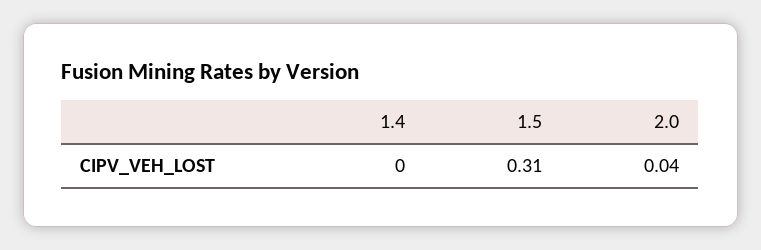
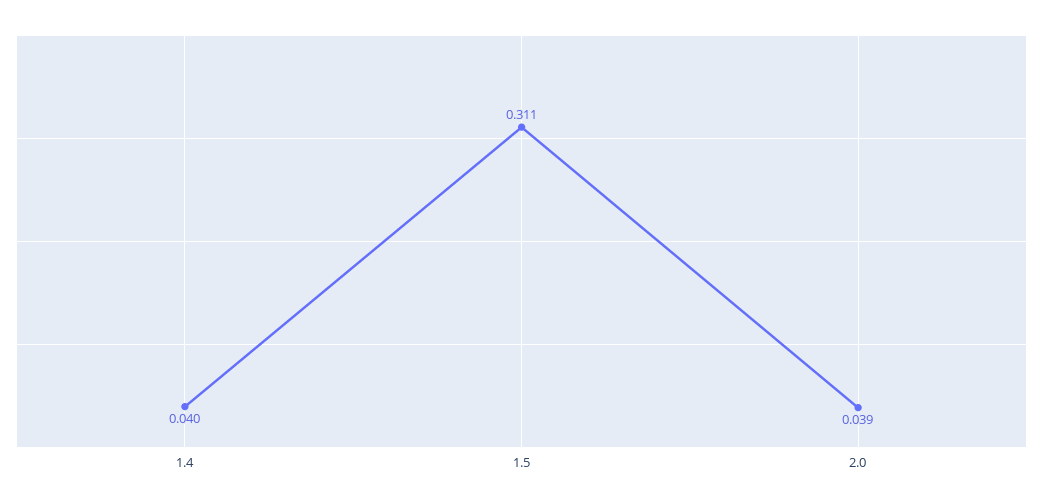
1.4: 0 -> 0.04

